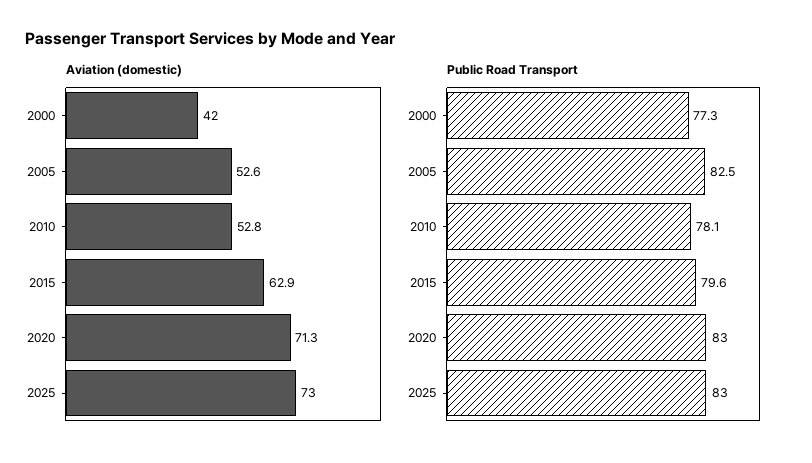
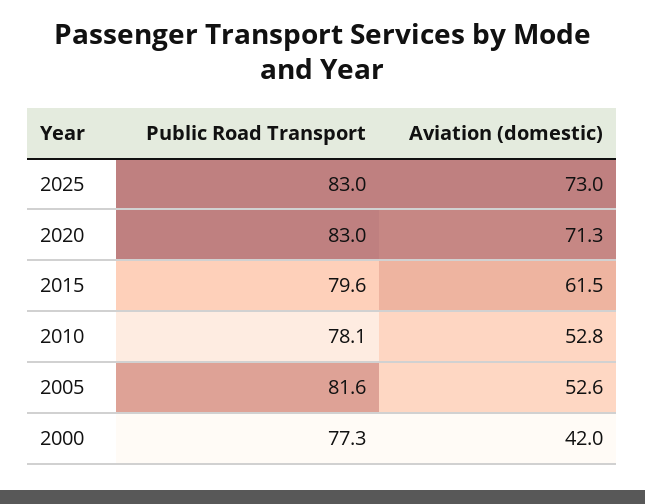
Aviation (domestic), 2015: 62.9 -> 61.5
Public Road Transport, 2005: 82.5 -> 81.6

